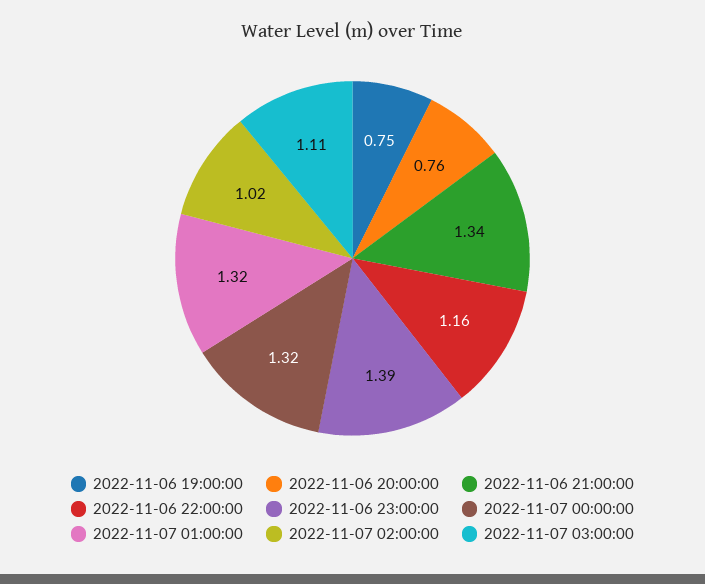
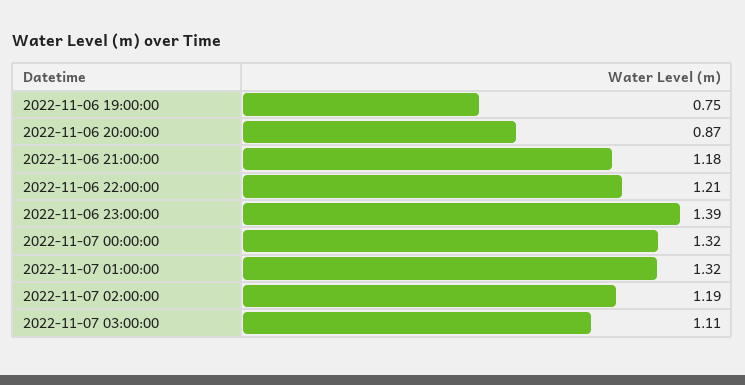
2022-11-06 20:00:00: 0.76 -> 0.87
2022-11-06 21:00:00: 1.34 -> 1.18
2022-11-06 22:00:00: 1.16 -> 1.21
2022-11-07 02:00:00: 1.02 -> 1.19

